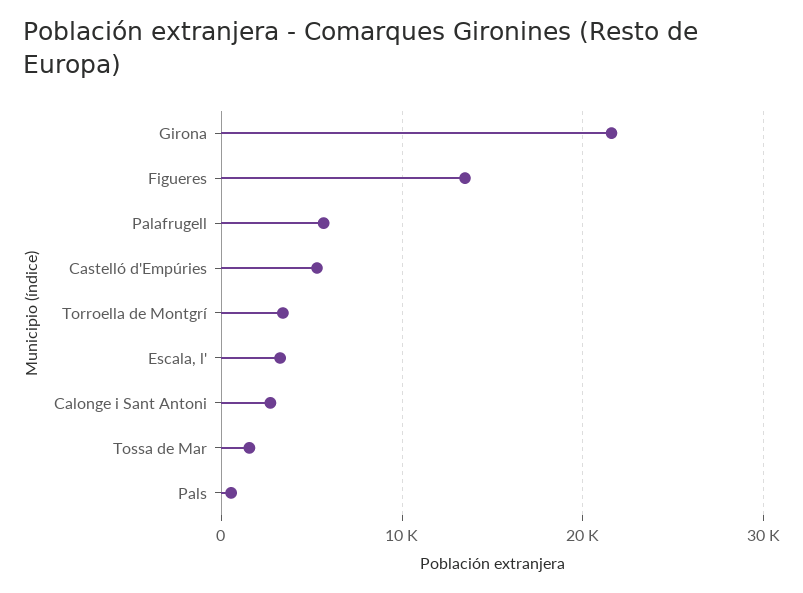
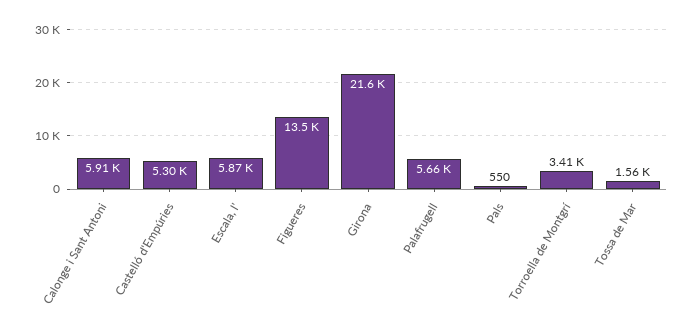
Escala, l': 3000 -> 5870
Calonge i Sant Antoni: 3000 -> 5910

